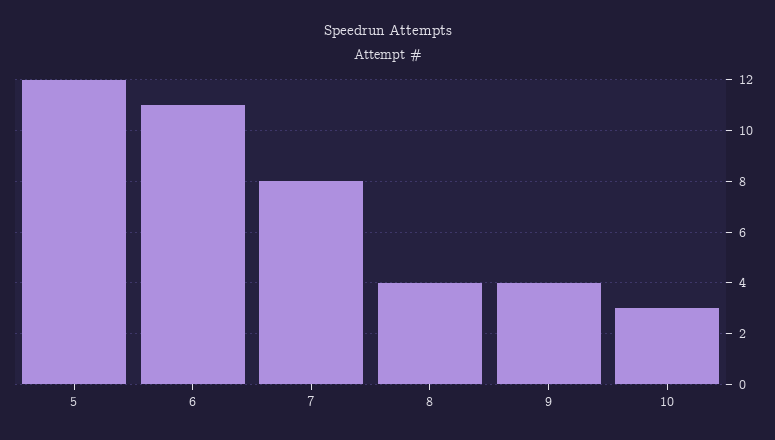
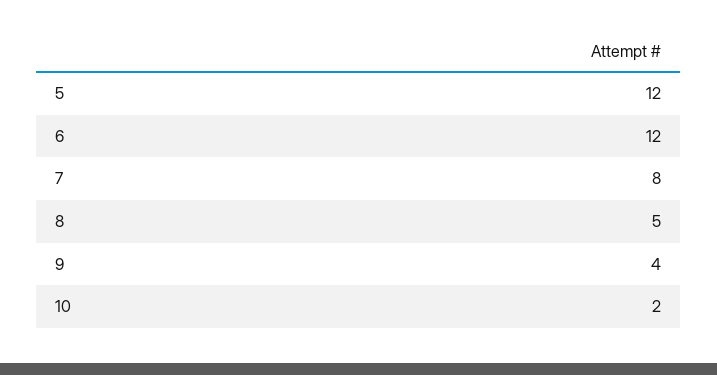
6: 11 -> 12
8: 4 -> 5
10: 3 -> 2

